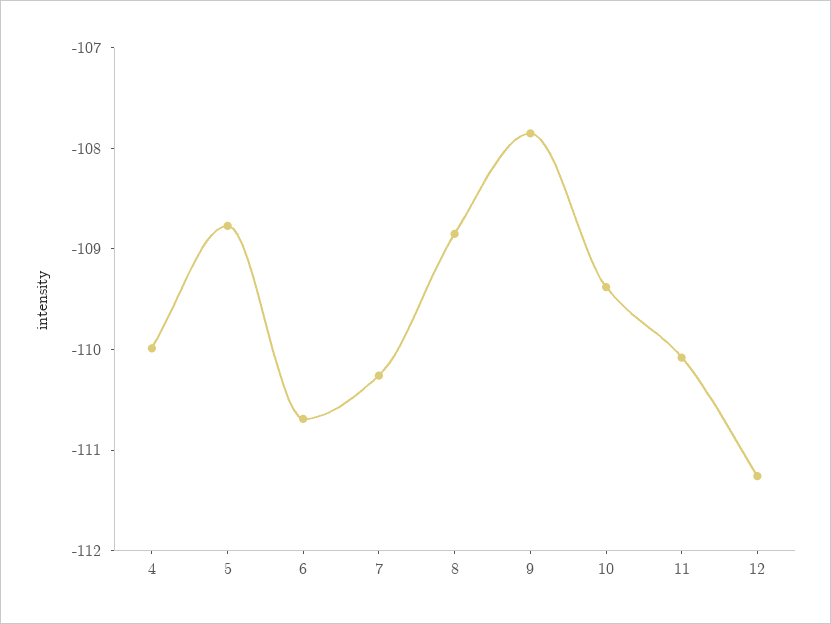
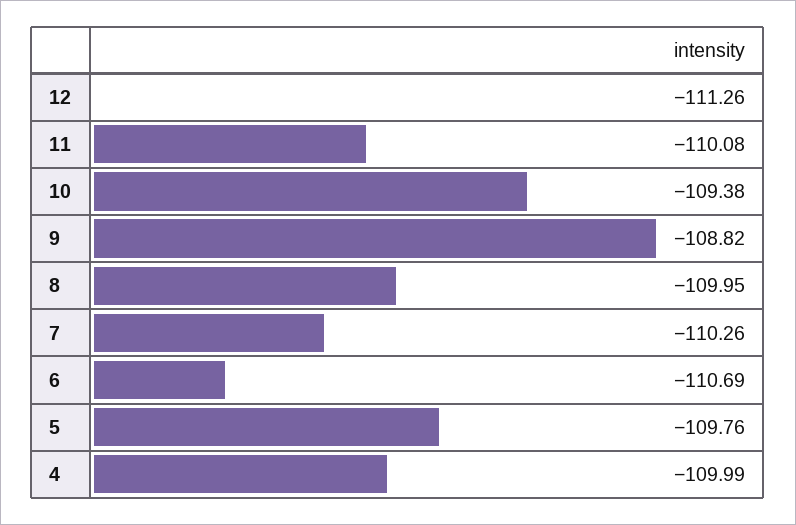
5: -108.8 -> -109.76
8: -108.8 -> -109.95
9: -107.8 -> -108.82

